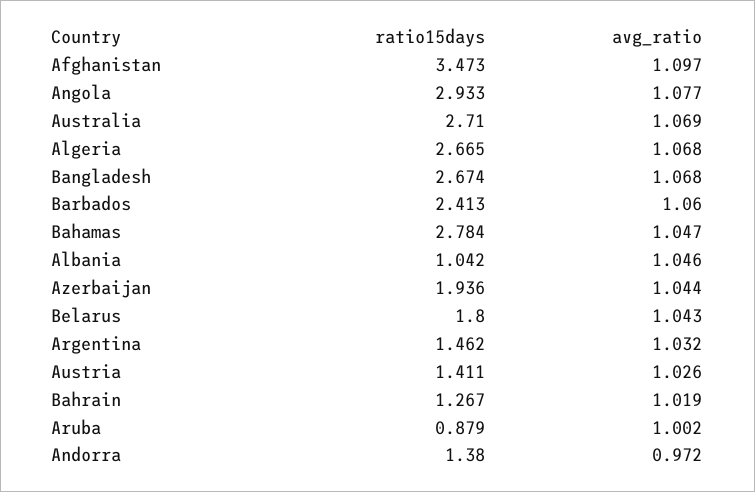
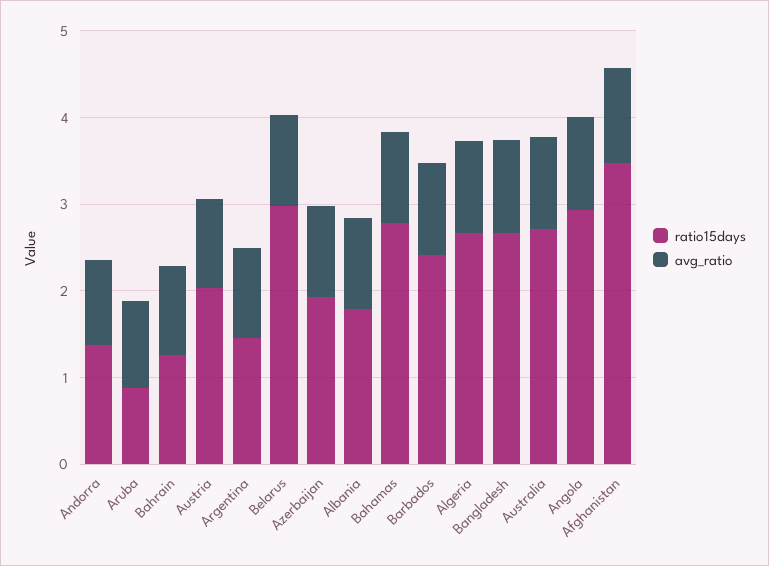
ratio15days, Albania: 1.042 -> 1.8
ratio15days, Belarus: 1.8 -> 3
ratio15days, Austria: 1.411 -> 2

